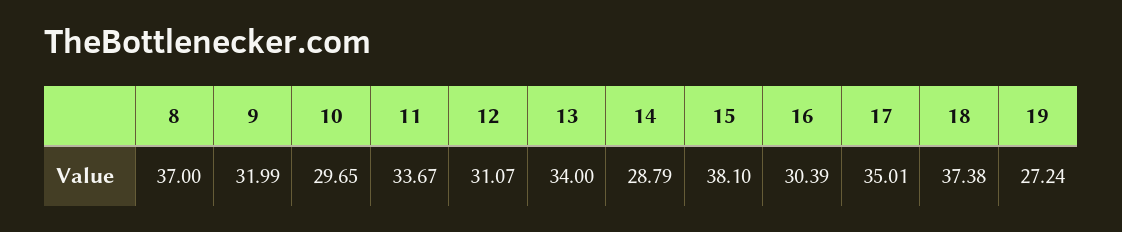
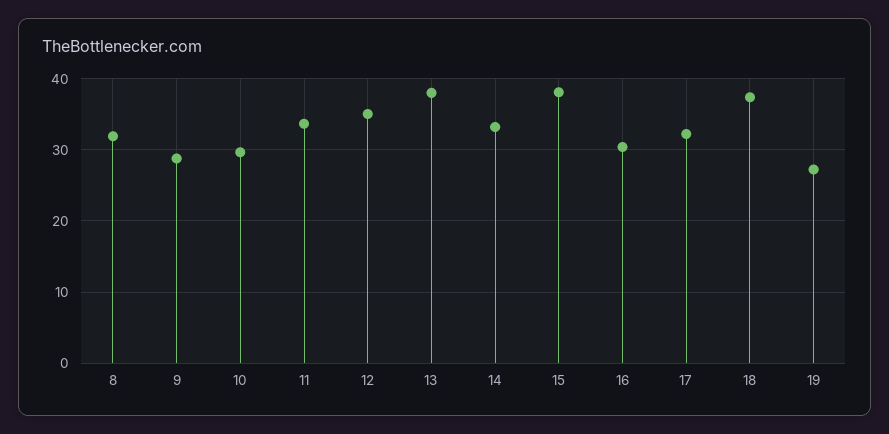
8: 37 -> 32
9: 31.99 -> 29
12: 31.07 -> 35
13: 34 -> 38
14: 28.79 -> 33
17: 35.01 -> 32

